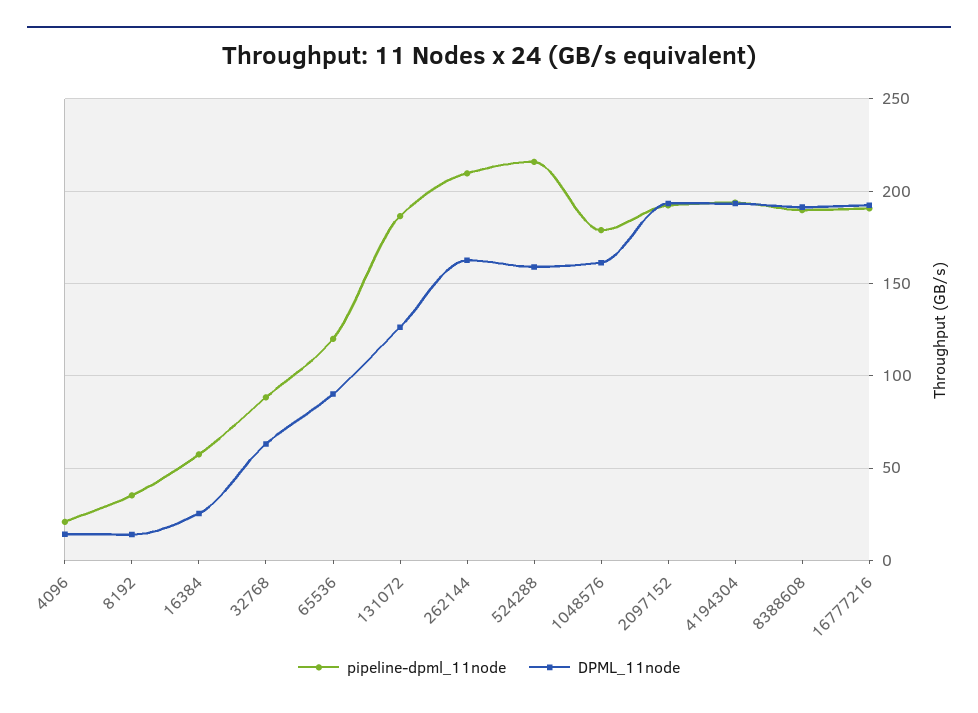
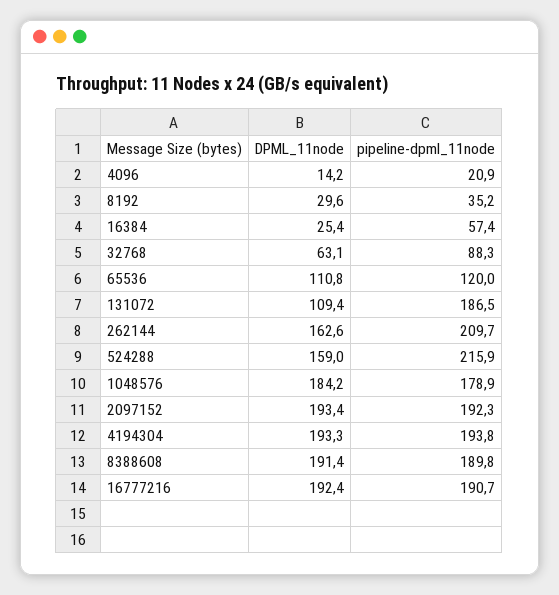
DPML_11node, 8192: 15 -> 29.6
DPML_11node, 65536: 90 -> 110.8
DPML_11node, 131072: 125 -> 109.4
DPML_11node, 1048576: 160 -> 184.2

